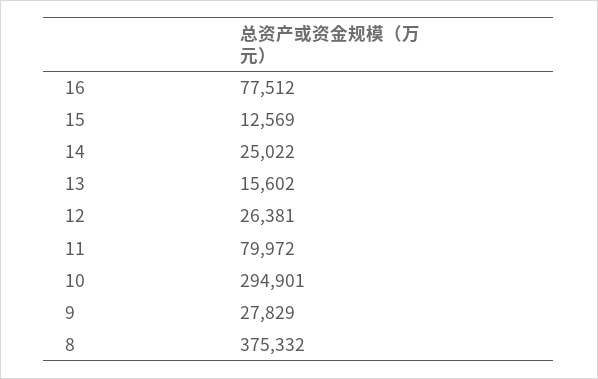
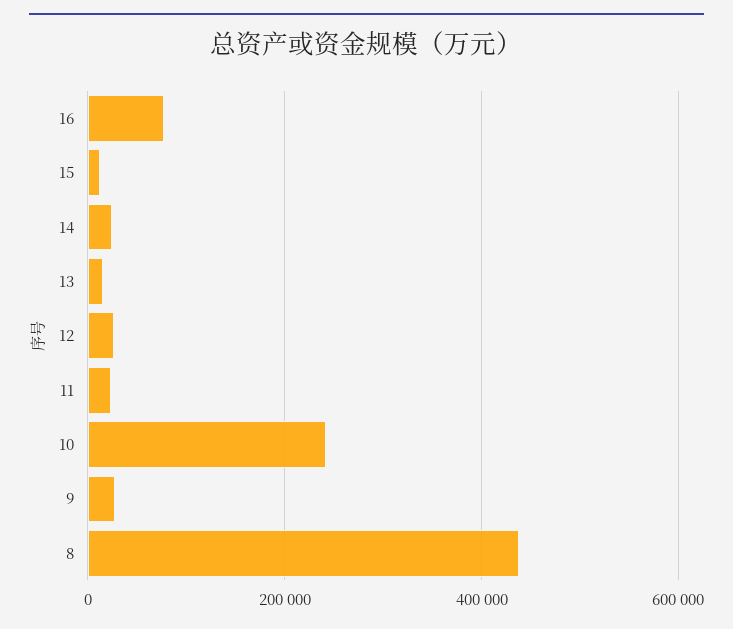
11: 79972 -> 20000
10: 294901 -> 240000
8: 375332 -> 440000

